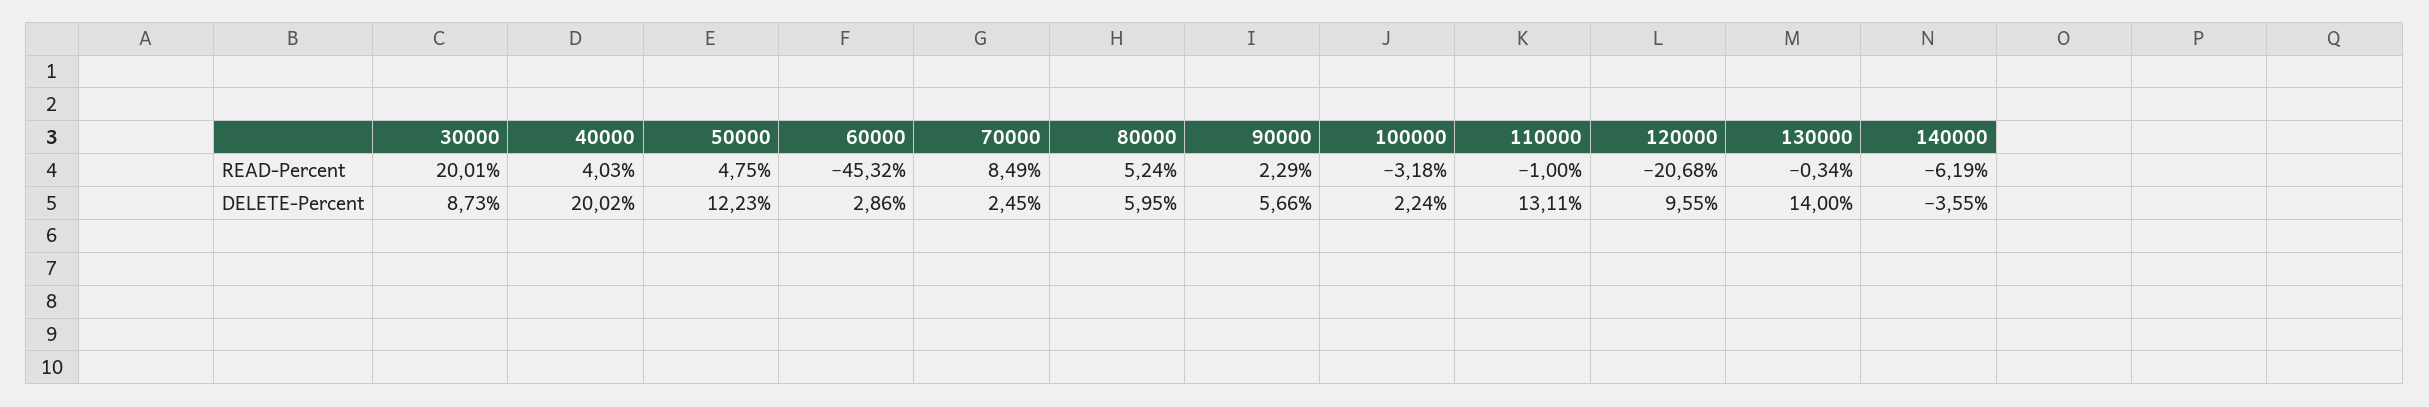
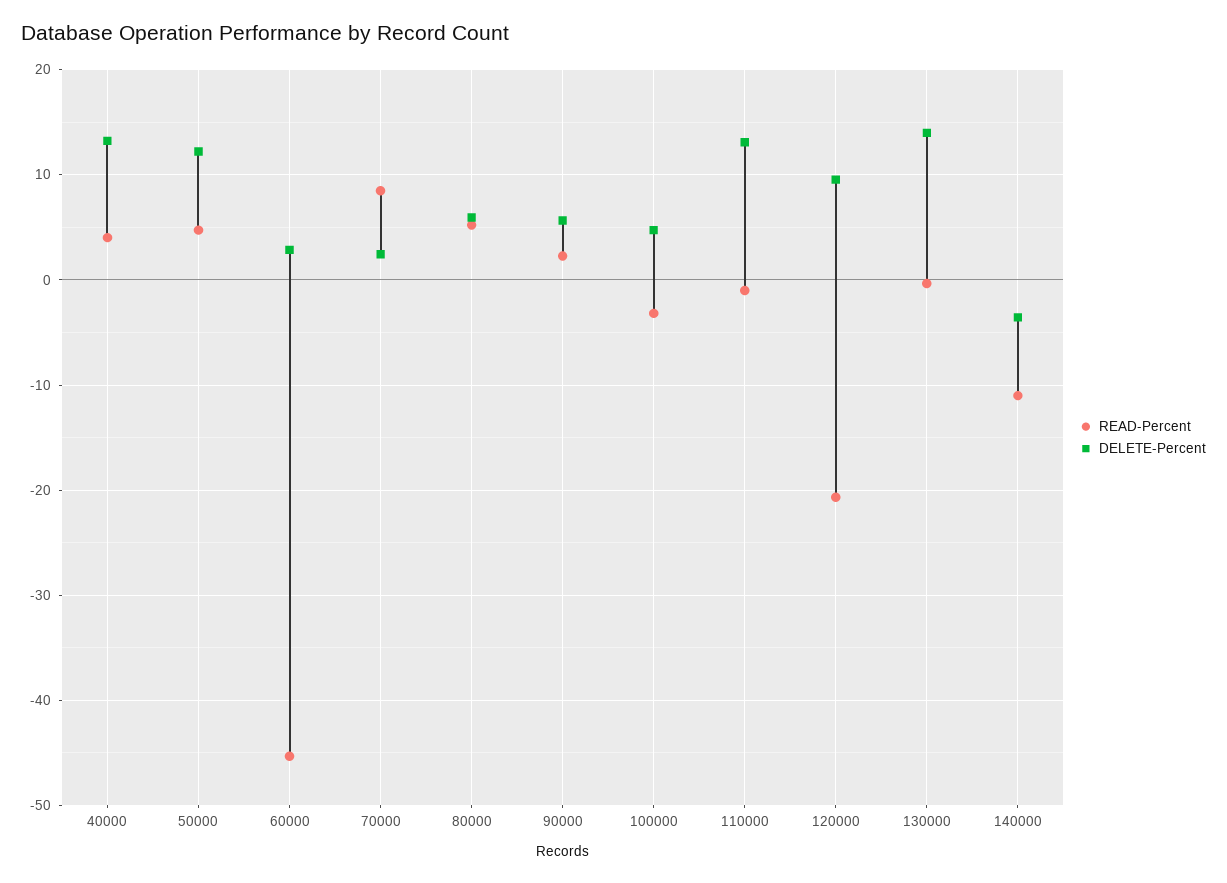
READ-Percent, 30000: 20.01 -> none
READ-Percent, 140000: -6.19 -> -11
DELETE-Percent, 30000: 8.73 -> none
DELETE-Percent, 40000: 20.02 -> 13
DELETE-Percent, 100000: 2.24 -> 5

